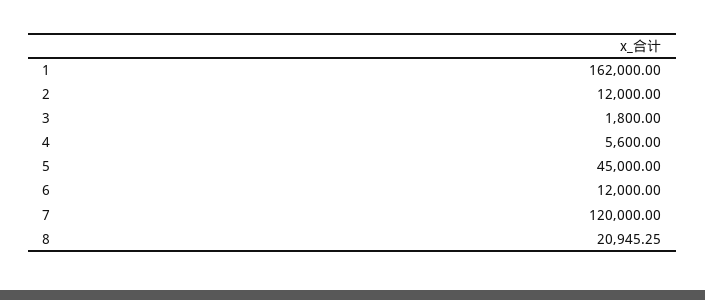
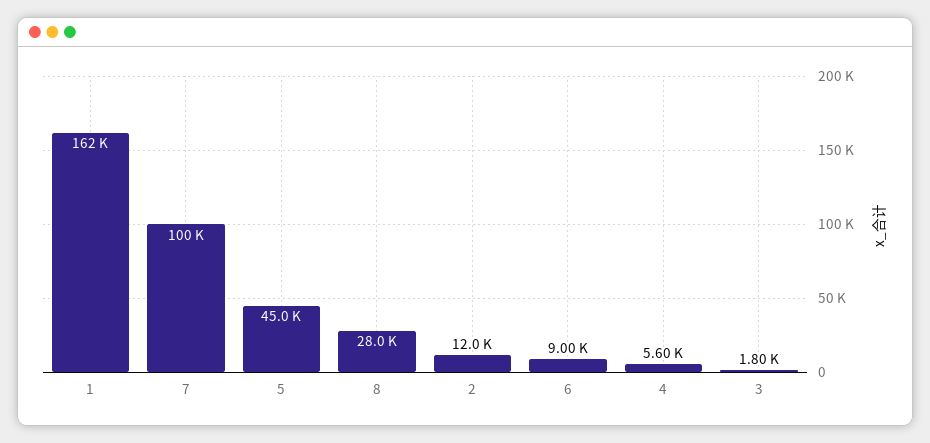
6: 12000 -> 9000
7: 120000 -> 100000
8: 20945.25 -> 28000

